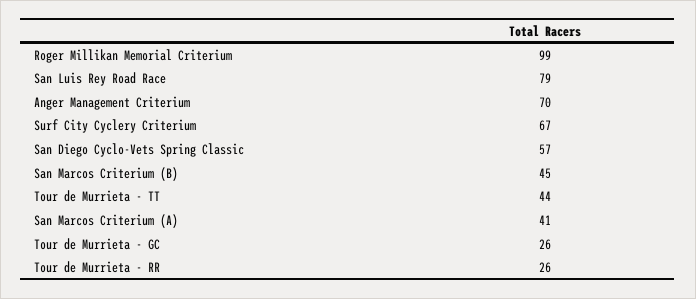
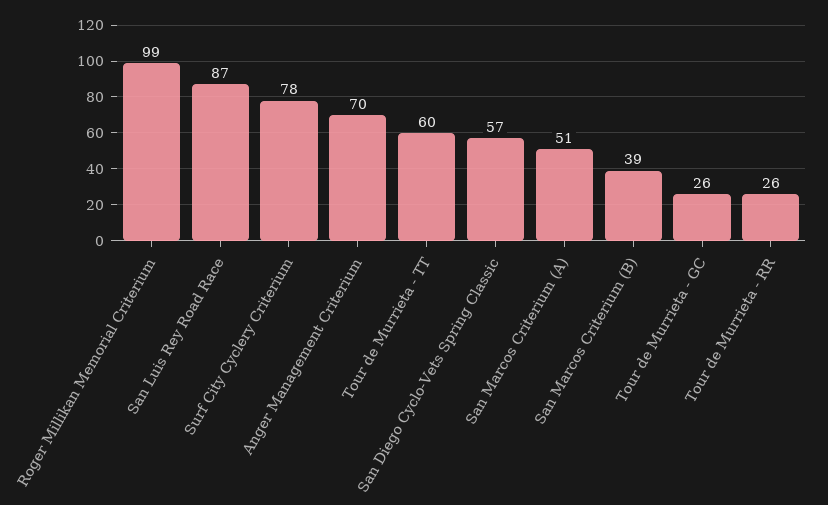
San Luis Rey Road Race: 79 -> 87
Surf City Cyclery Criterium: 67 -> 78
San Marcos Criterium (B): 45 -> 39
Tour de Murrieta - TT: 44 -> 60
San Marcos Criterium (A): 41 -> 51

